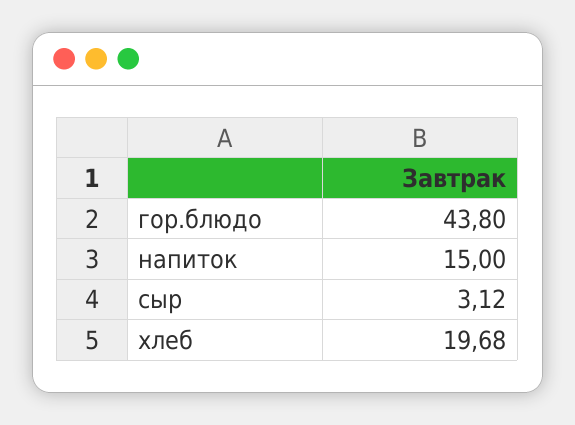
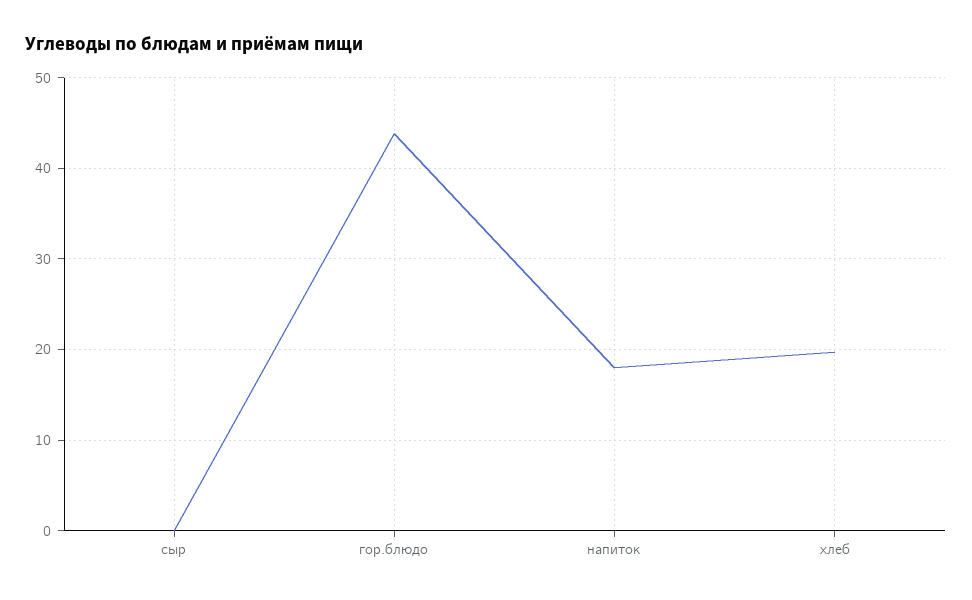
напиток: 15 -> 18
сыр: 3.12 -> 0

